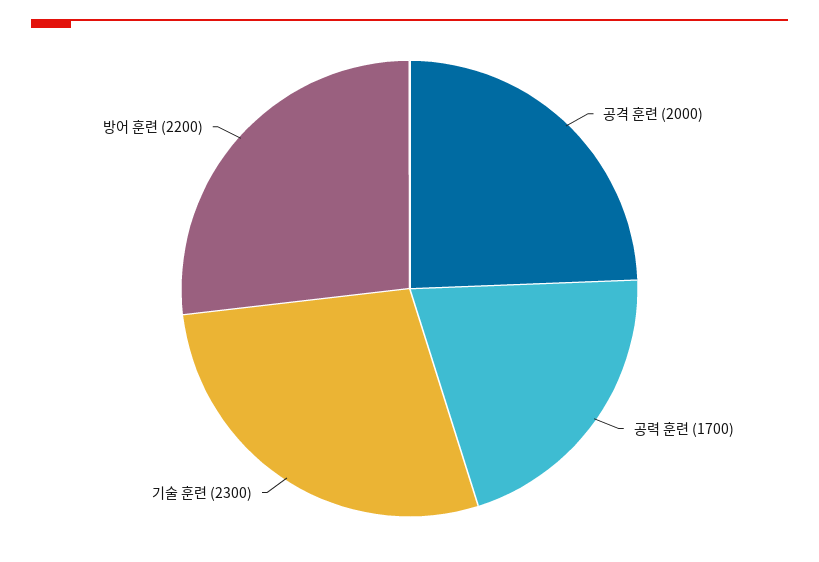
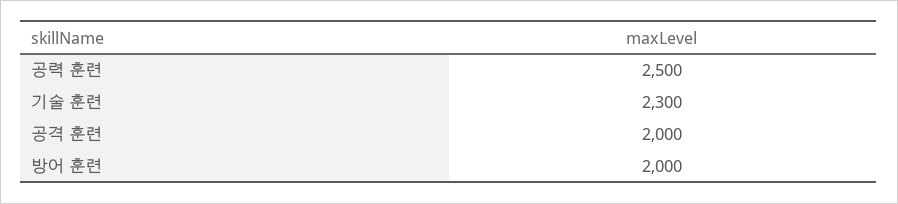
공력 훈련: 1700 -> 2500
방어 훈련: 2200 -> 2000

